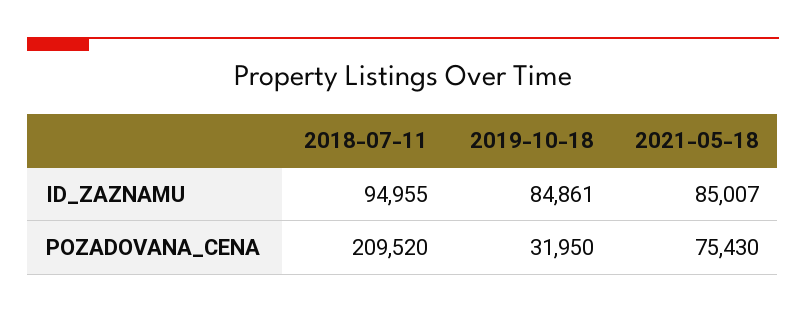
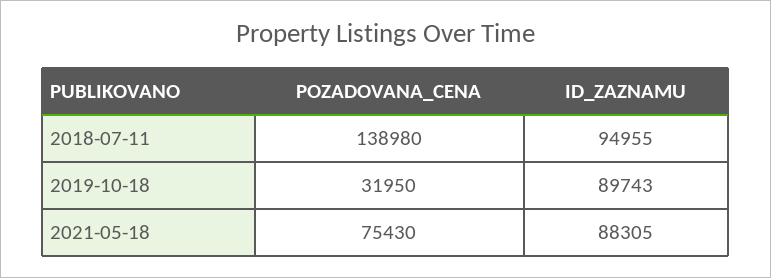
2019-10-18, ID_ZAZNAMU: 84861 -> 89743
2021-05-18, ID_ZAZNAMU: 85007 -> 88305
2018-07-11, POZADOVANA_CENA: 209520 -> 138980

